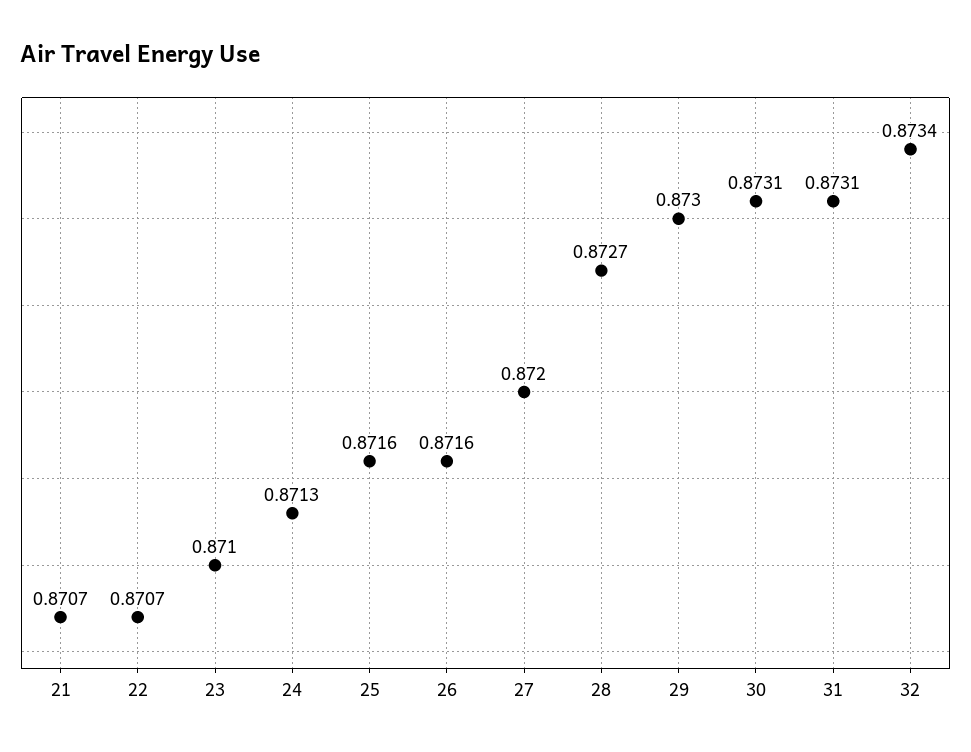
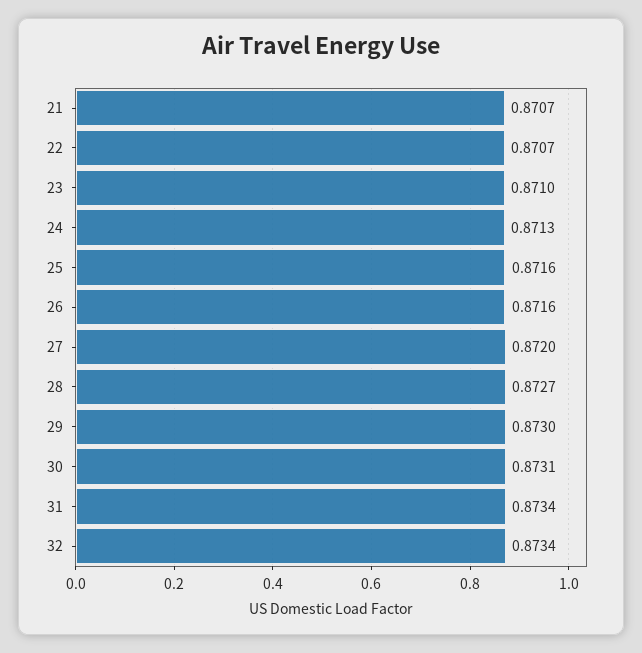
31: 0.8731 -> 0.8734

